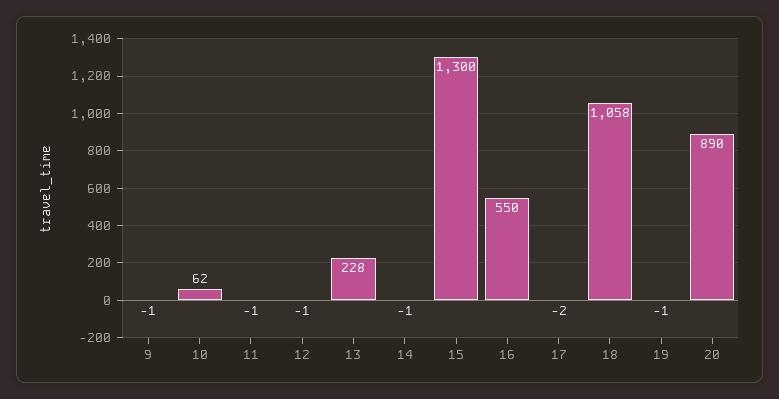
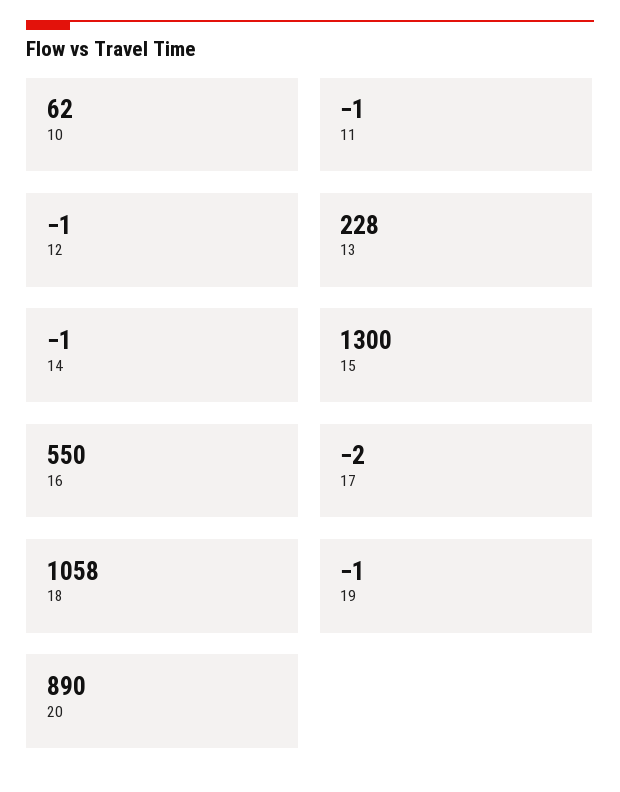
9: -1 -> none

